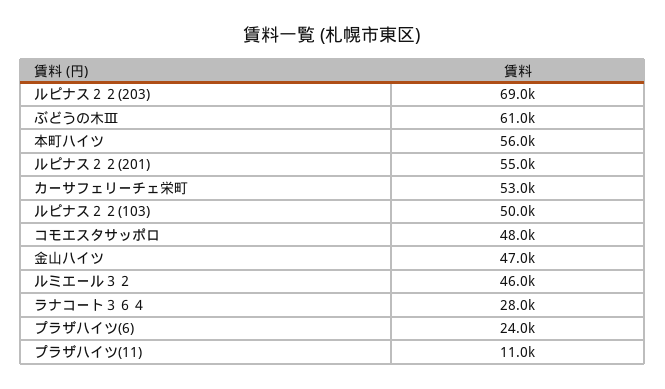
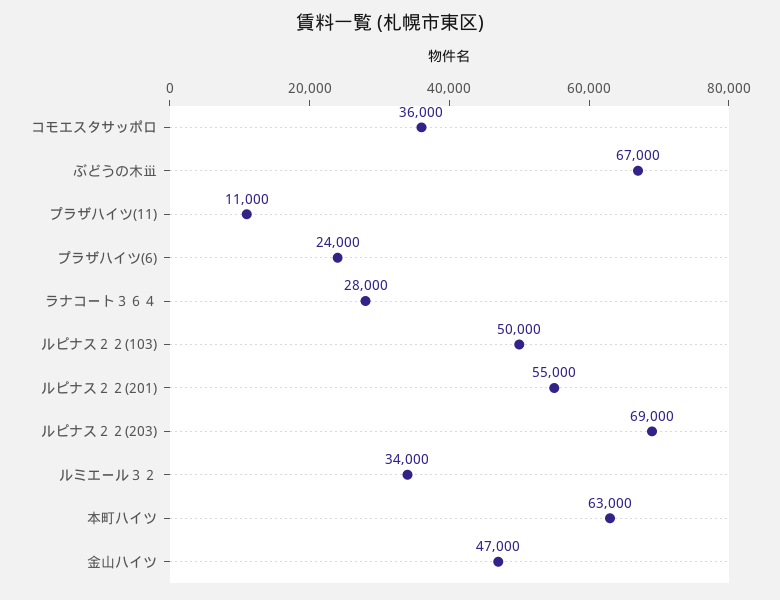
ぶどうの木Ⅲ: 61000 -> 67000
本町ハイツ: 56000 -> 63000
カーサフェリーチェ栄町: 53000 -> none
コモエスタサッポロ: 48000 -> 36000
ルミエール３２: 46000 -> 34000

